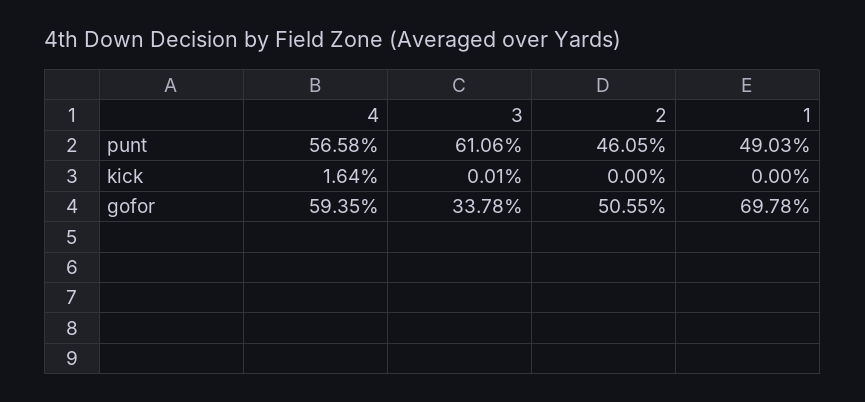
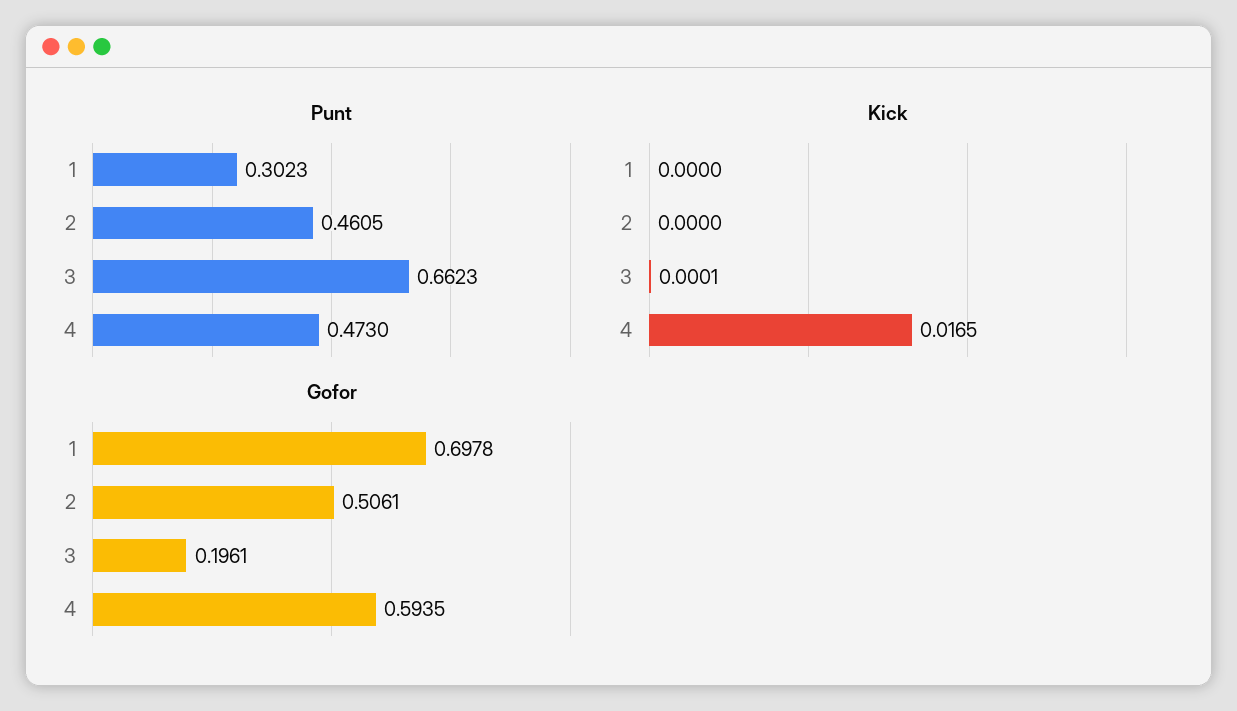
punt, 4: 0.5658 -> 0.473
punt, 3: 0.6106 -> 0.6623
punt, 1: 0.4903 -> 0.3023
kick, 4: 0.0164 -> 0.0165
gofor, 3: 0.3378 -> 0.1961
gofor, 2: 0.5055 -> 0.5061

